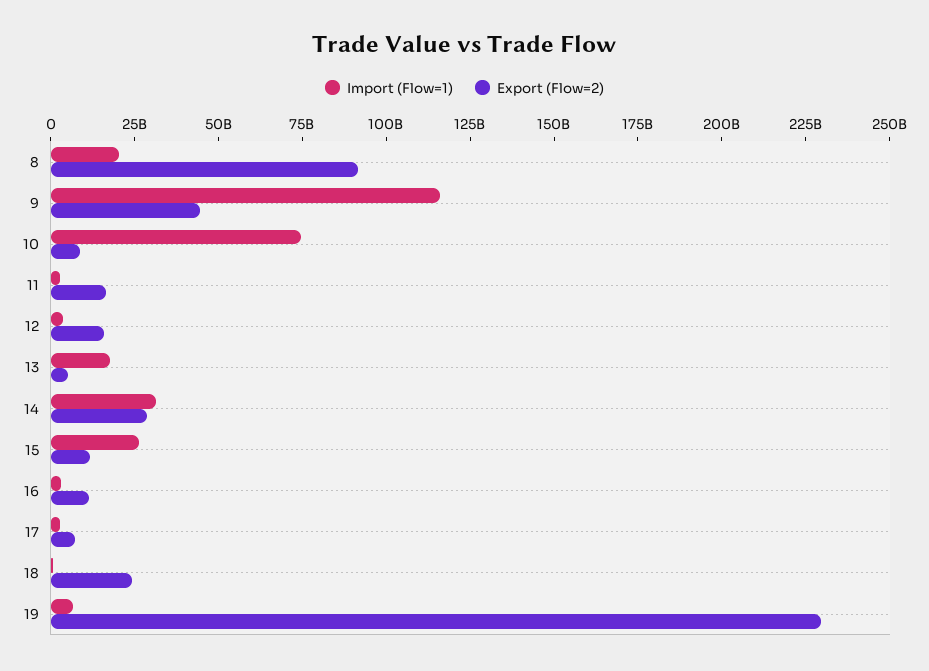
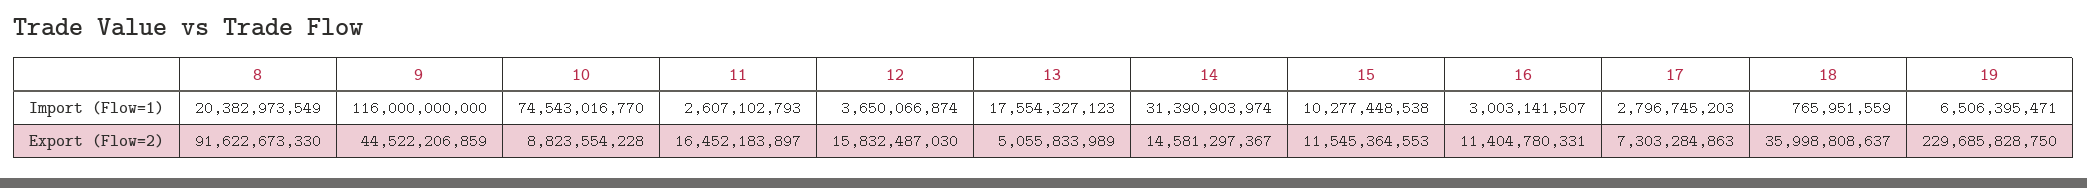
Export (Flow=2), 14: 30000000000 -> 14581297367
Import (Flow=1), 15: 25000000000 -> 10277448538
Export (Flow=2), 18: 25000000000 -> 35998808637

